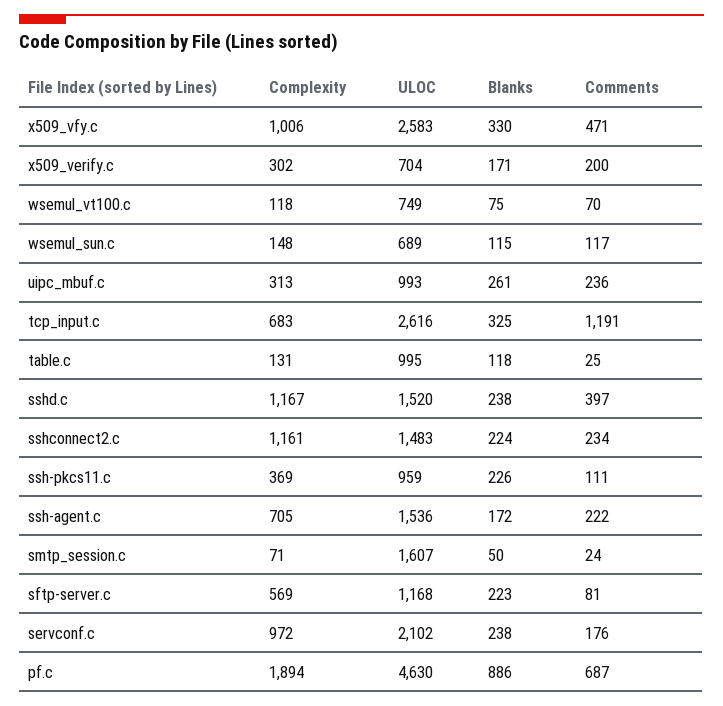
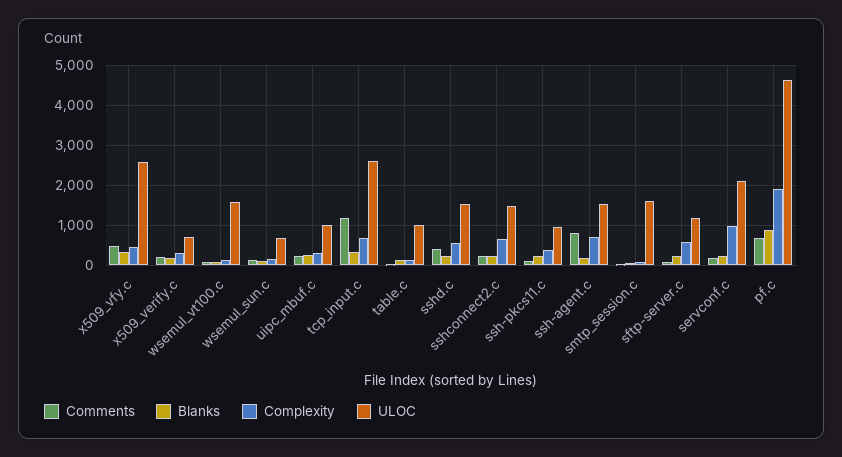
Complexity, x509_vfy.c: 1006 -> 400
ULOC, wsemul_vt100.c: 749 -> 1600
Complexity, sshd.c: 1167 -> 600
Complexity, sshconnect2.c: 1161 -> 600
Comments, ssh-agent.c: 222 -> 800

